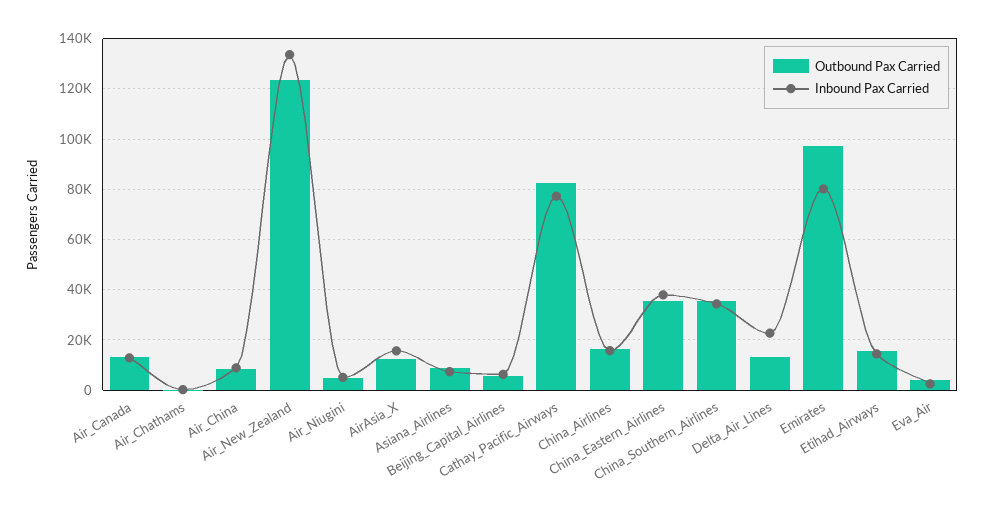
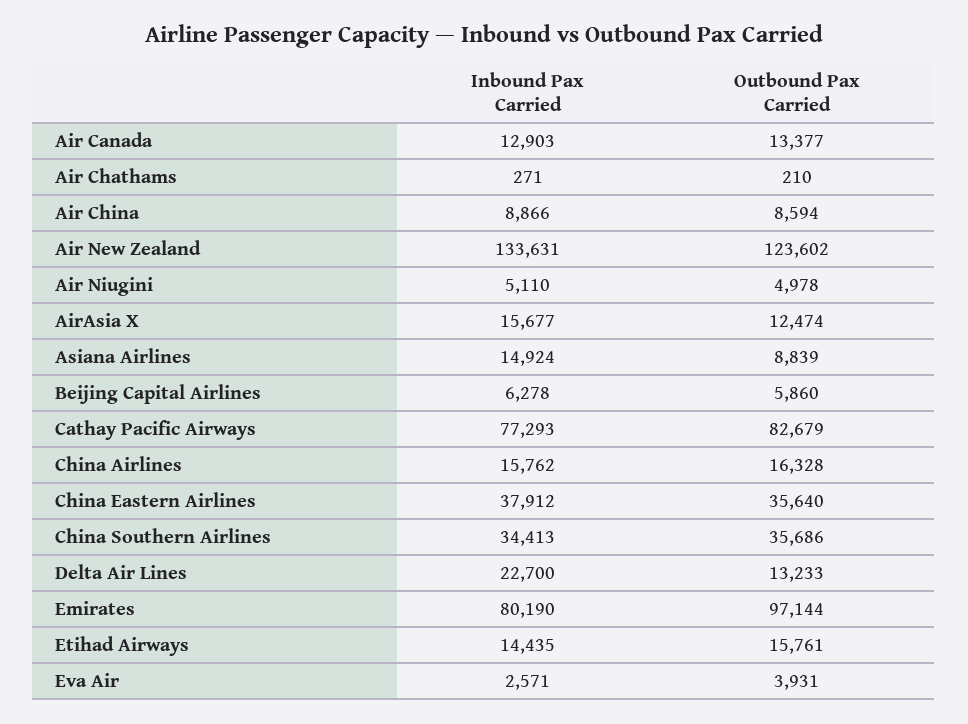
Inbound Pax Carried, Asiana_Airlines: 7500 -> 14924

